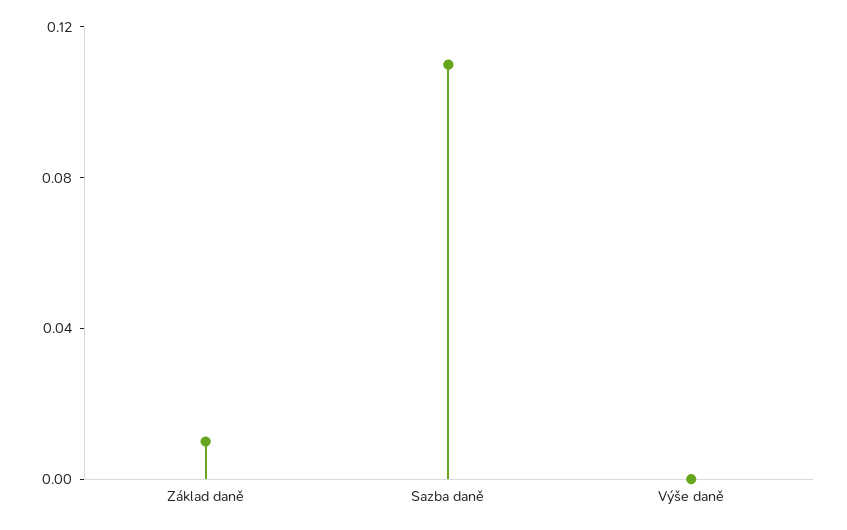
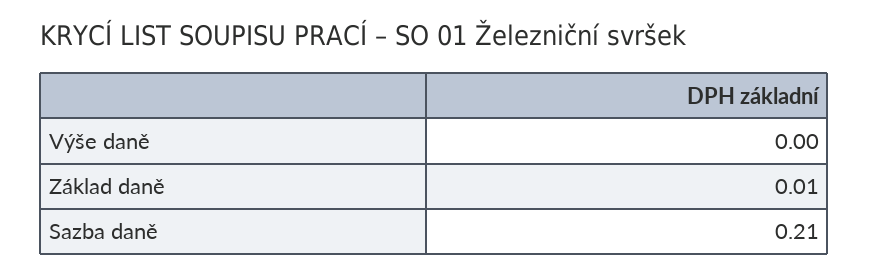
Sazba daně: 0.11 -> 0.21

